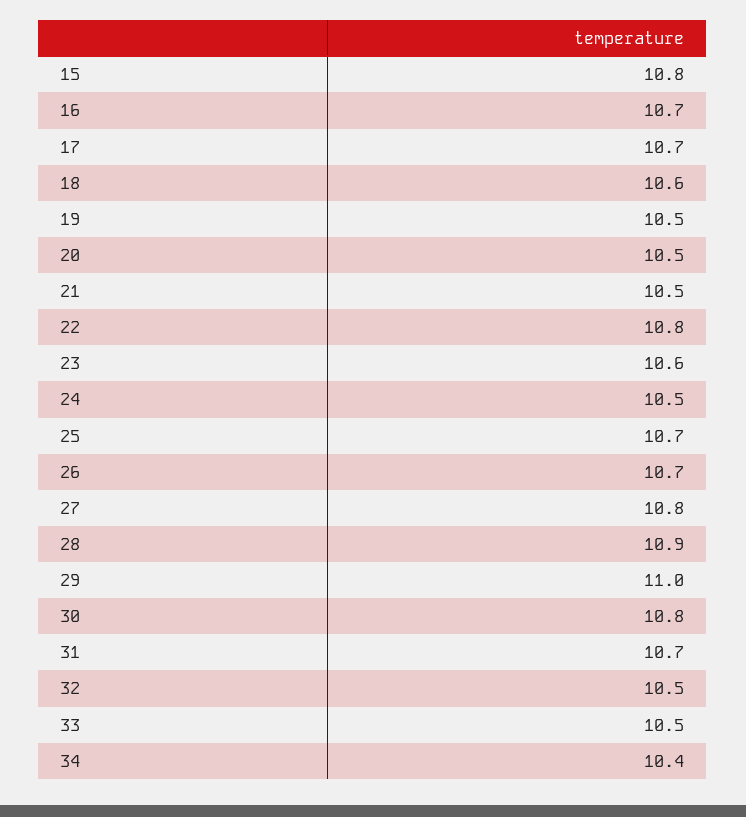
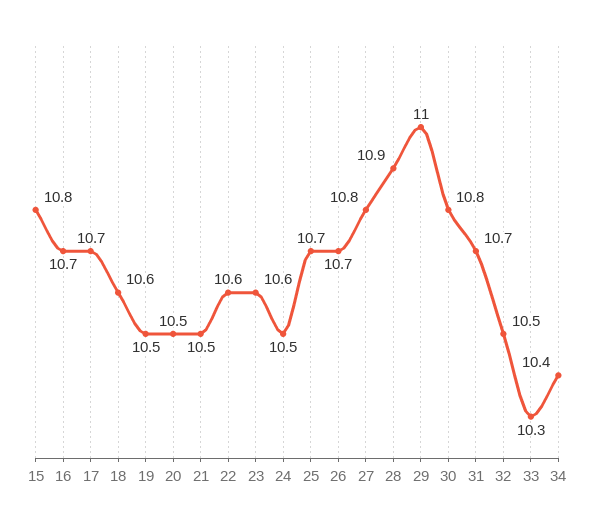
22: 10.8 -> 10.6
33: 10.5 -> 10.3

